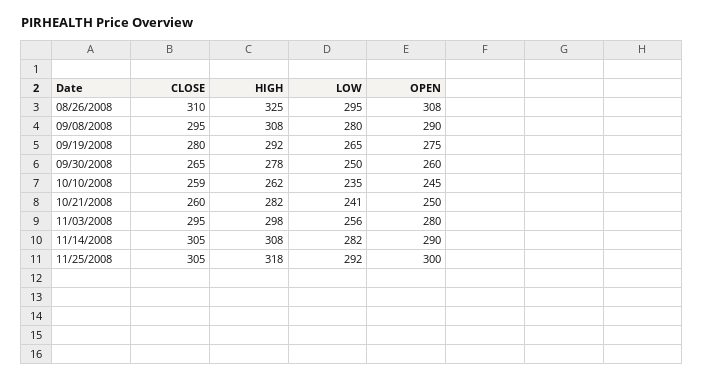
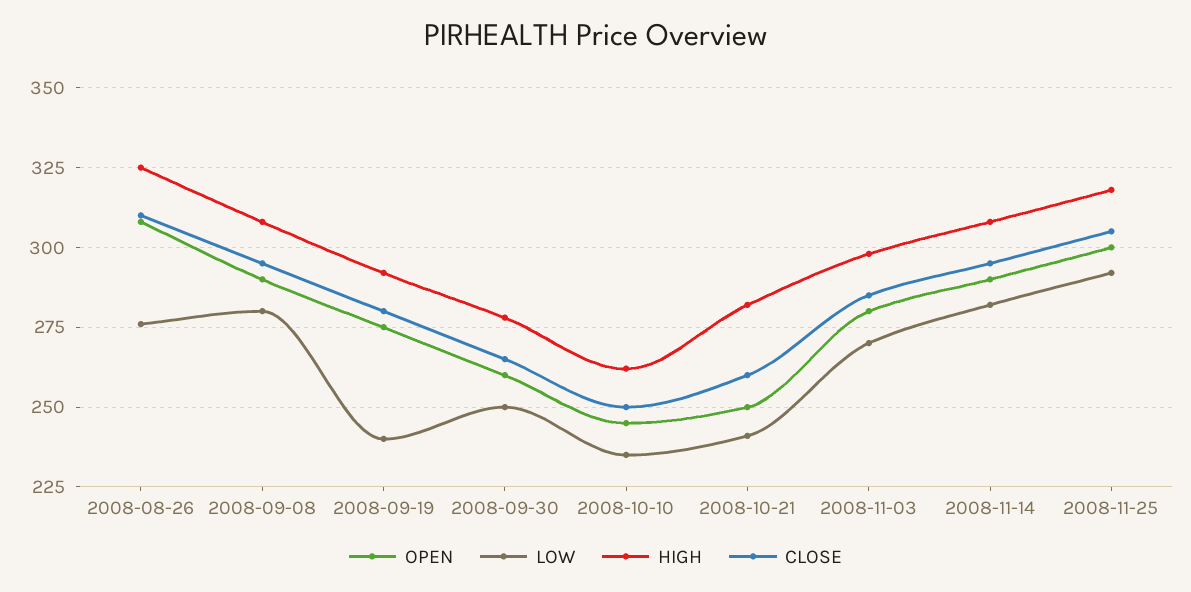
LOW, 08/26/2008: 295 -> 275
LOW, 09/19/2008: 265 -> 240
CLOSE, 10/10/2008: 259 -> 250
CLOSE, 11/03/2008: 295 -> 285
LOW, 11/03/2008: 256 -> 270
CLOSE, 11/14/2008: 305 -> 295

